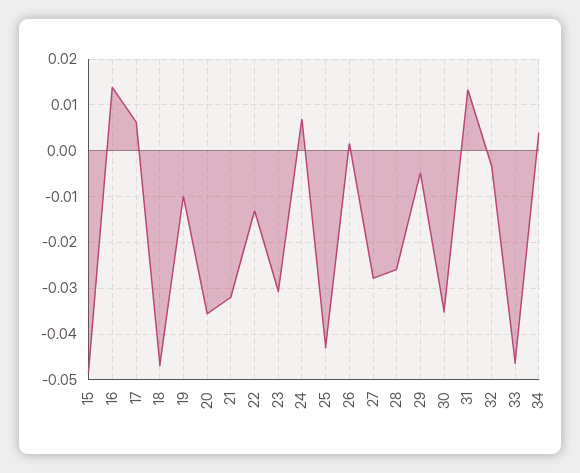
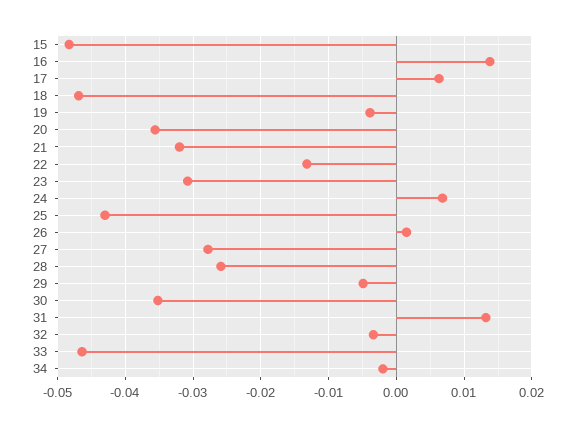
19: -0.01 -> -0.004
34: 0.004 -> -0.002

